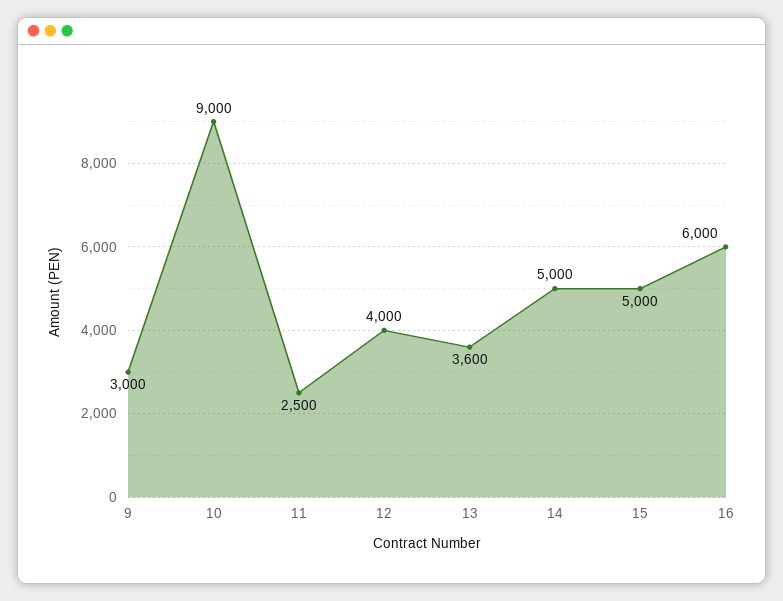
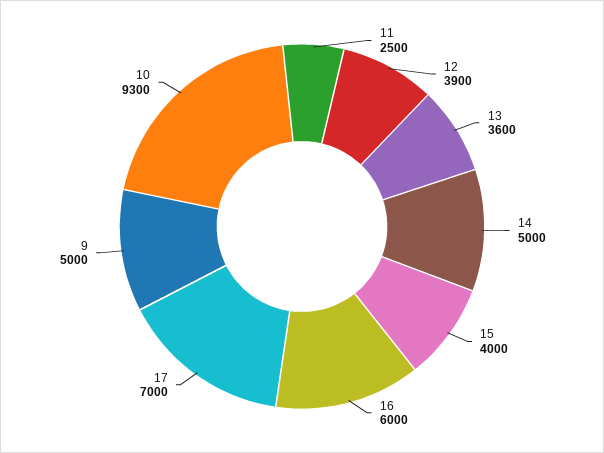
9: 3000 -> 5000
10: 9000 -> 9300
12: 4000 -> 3900
15: 5000 -> 4000
17: none -> 7000

